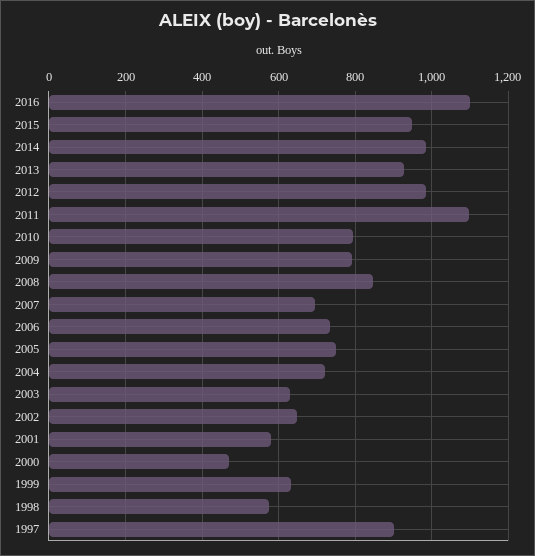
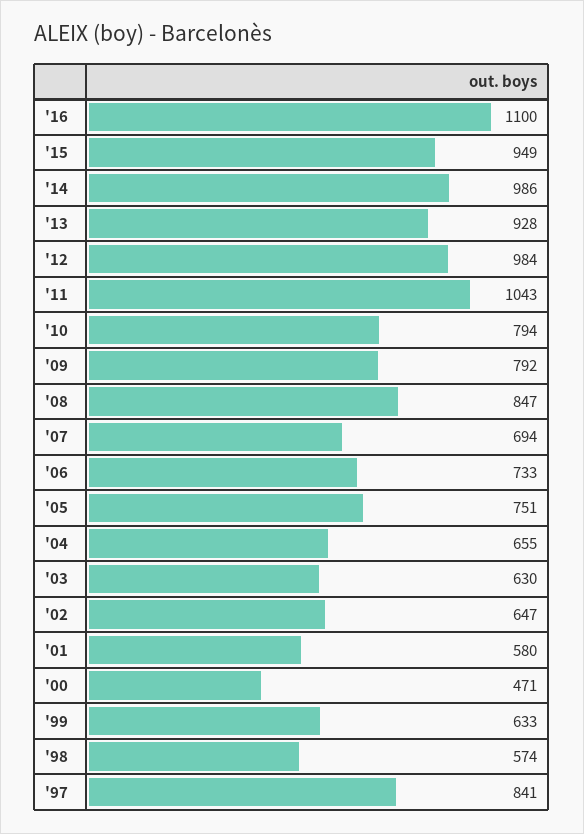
2011: 1100 -> 1043
2004: 720 -> 655
1997: 900 -> 841

